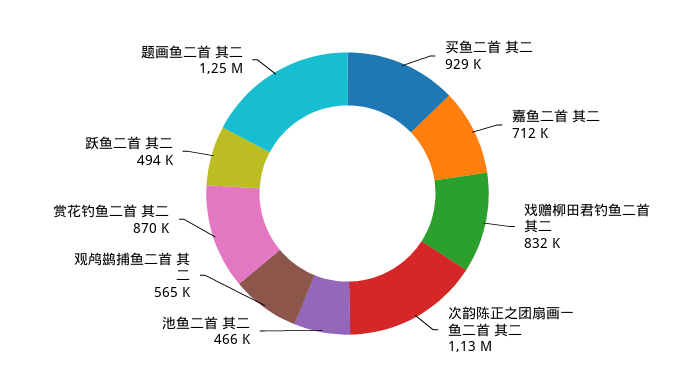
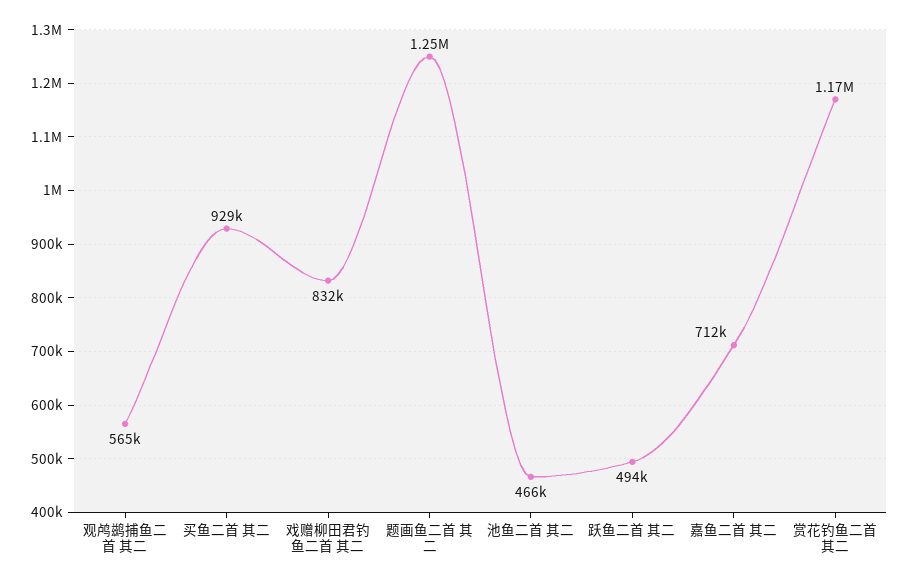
次韵陈正之团扇画一鱼二首 其二: 1130000 -> none
赏花钓鱼二首 其二: 870000 -> 1170000

